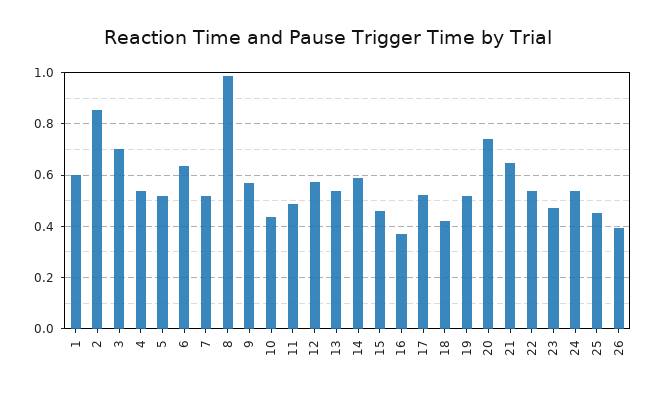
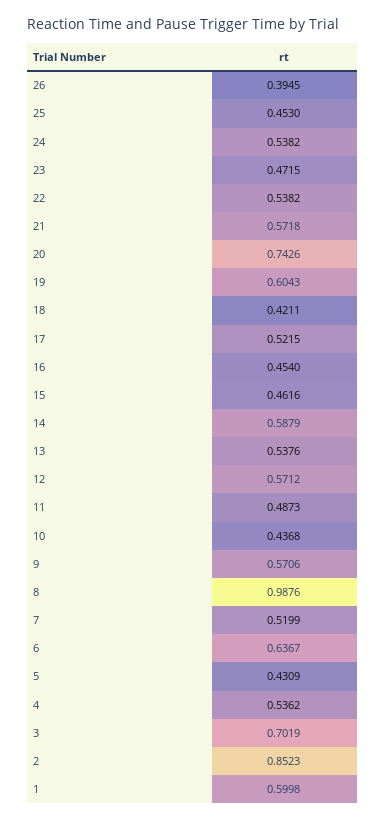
5: 0.525 -> 0.4309
16: 0.375 -> 0.454
19: 0.525 -> 0.6043
21: 0.65 -> 0.5718

